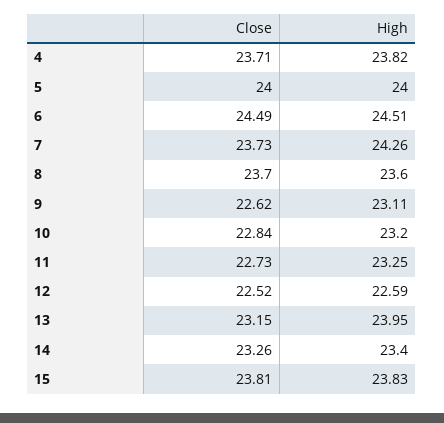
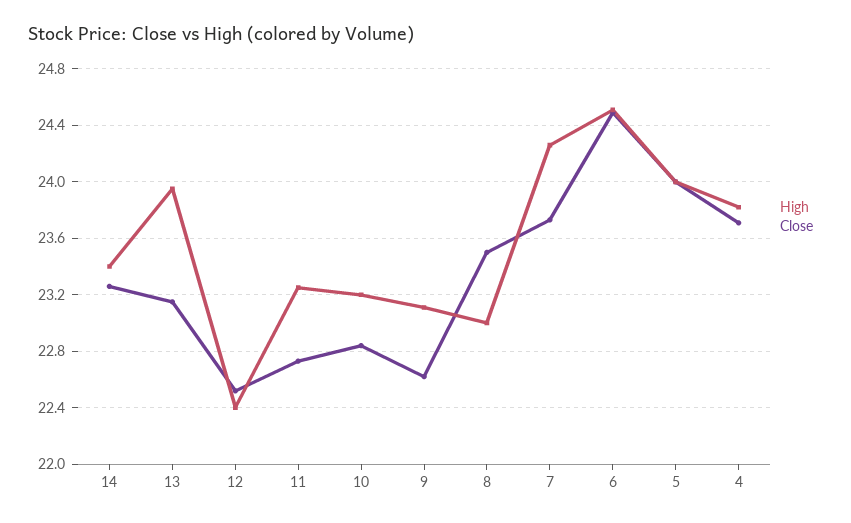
Close, 8: 23.7 -> 23.5
High, 8: 23.6 -> 23
High, 12: 22.59 -> 22.4
Close, 15: 23.81 -> none
High, 15: 23.83 -> none

